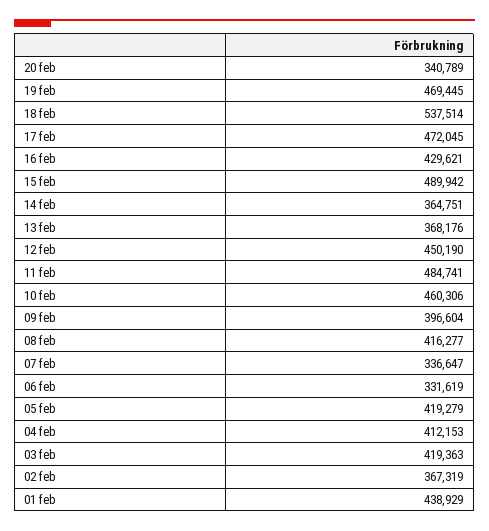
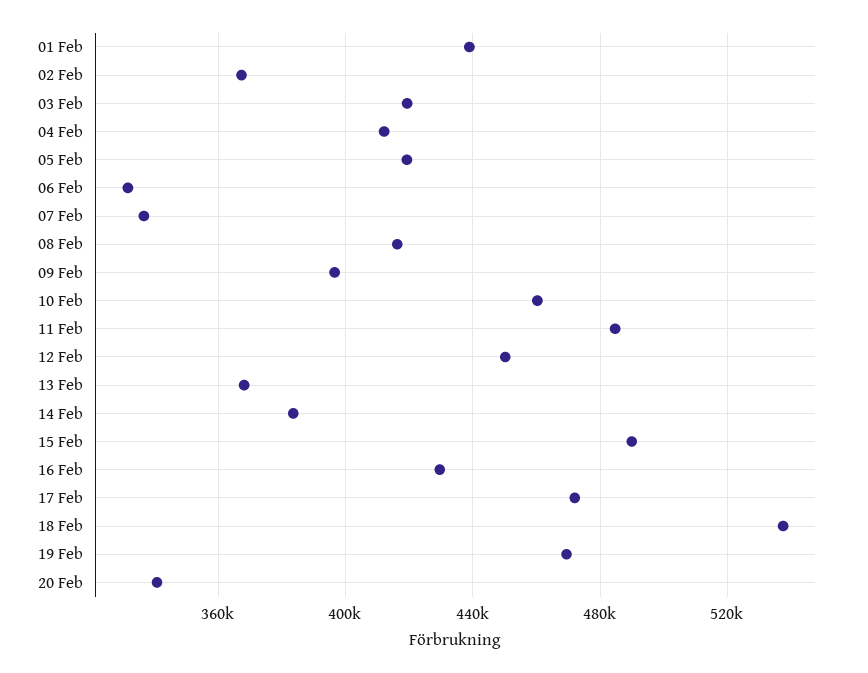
14 feb: 364751 -> 385000

